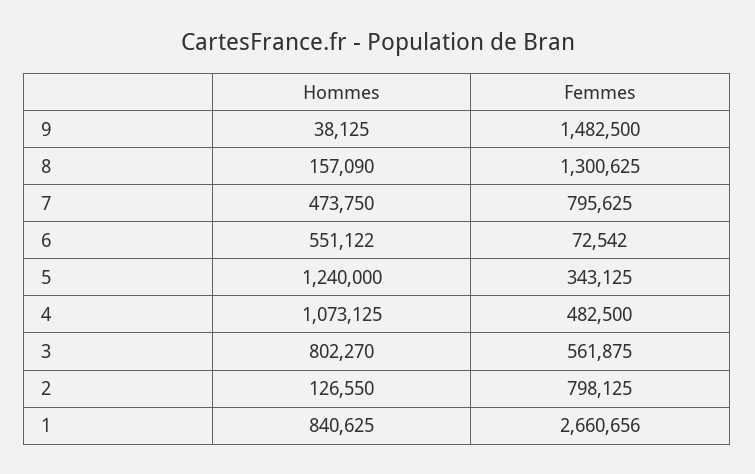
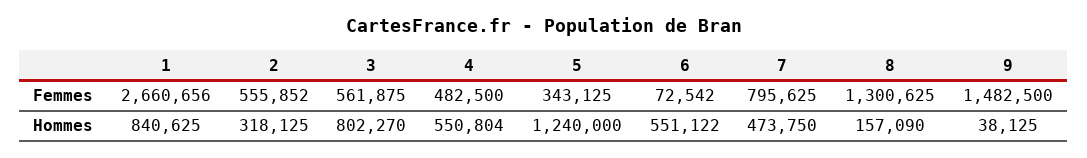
Hommes, 4: 1073125 -> 550804
Hommes, 2: 126550 -> 318125
Femmes, 2: 798125 -> 555852

